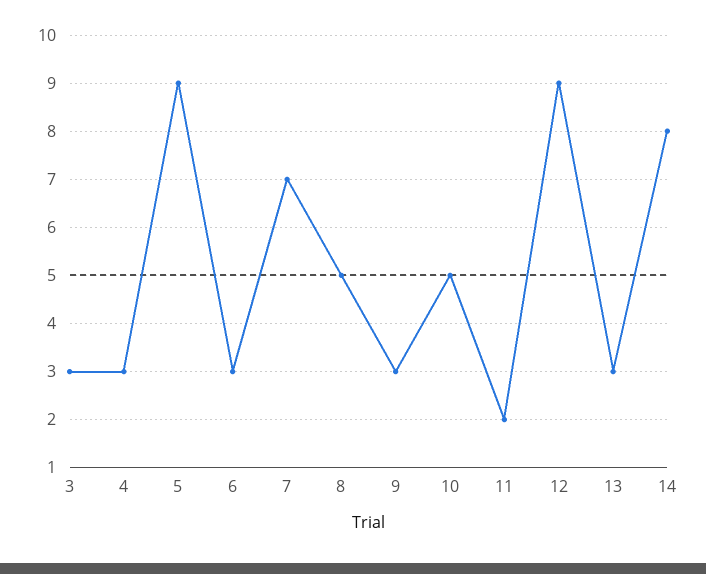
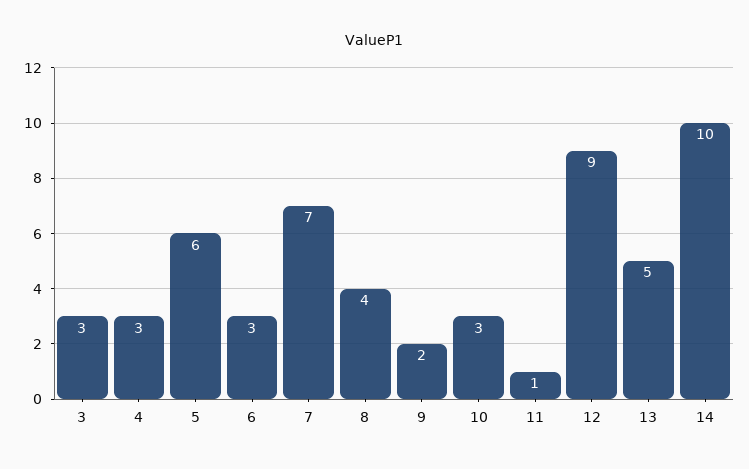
5: 9 -> 6
8: 5 -> 4
9: 3 -> 2
10: 5 -> 3
11: 2 -> 1
13: 3 -> 5
14: 8 -> 10

